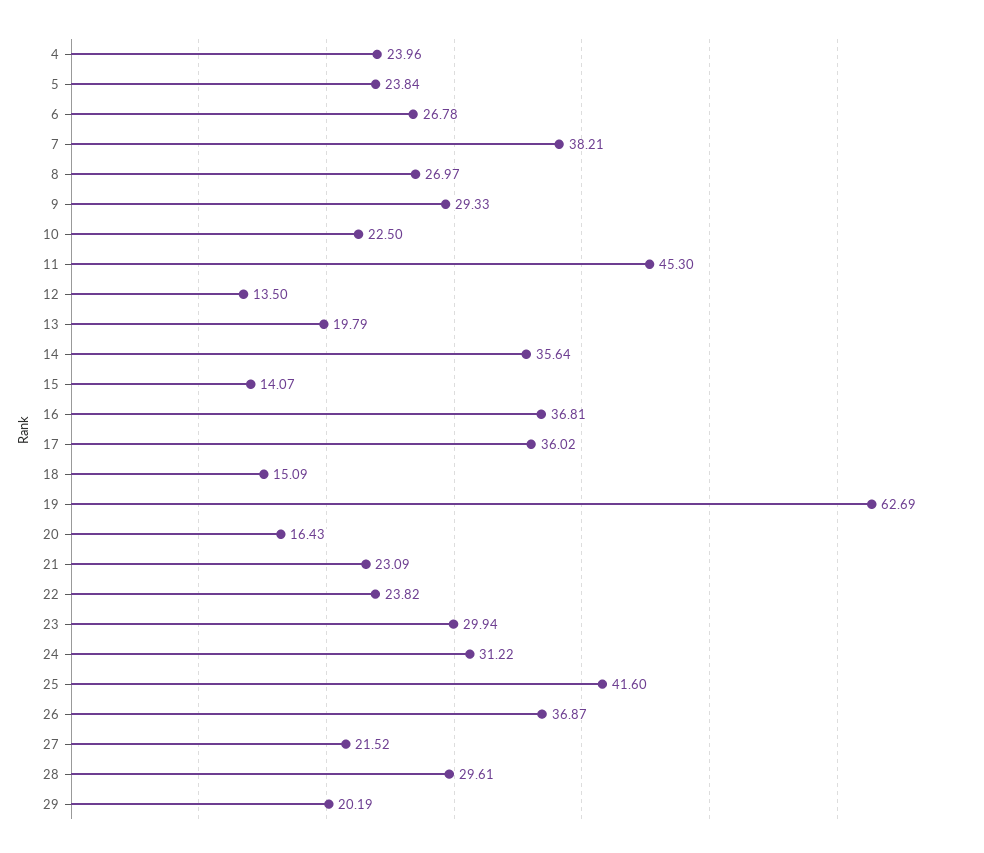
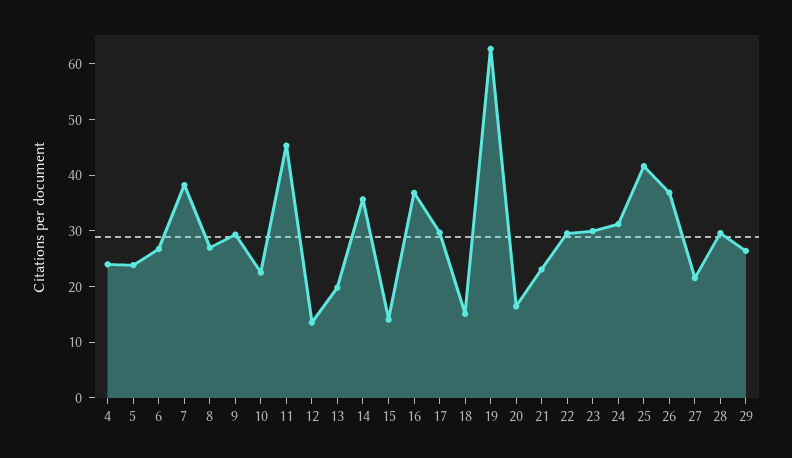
17: 36.02 -> 30
22: 23.82 -> 30
29: 20.19 -> 26

